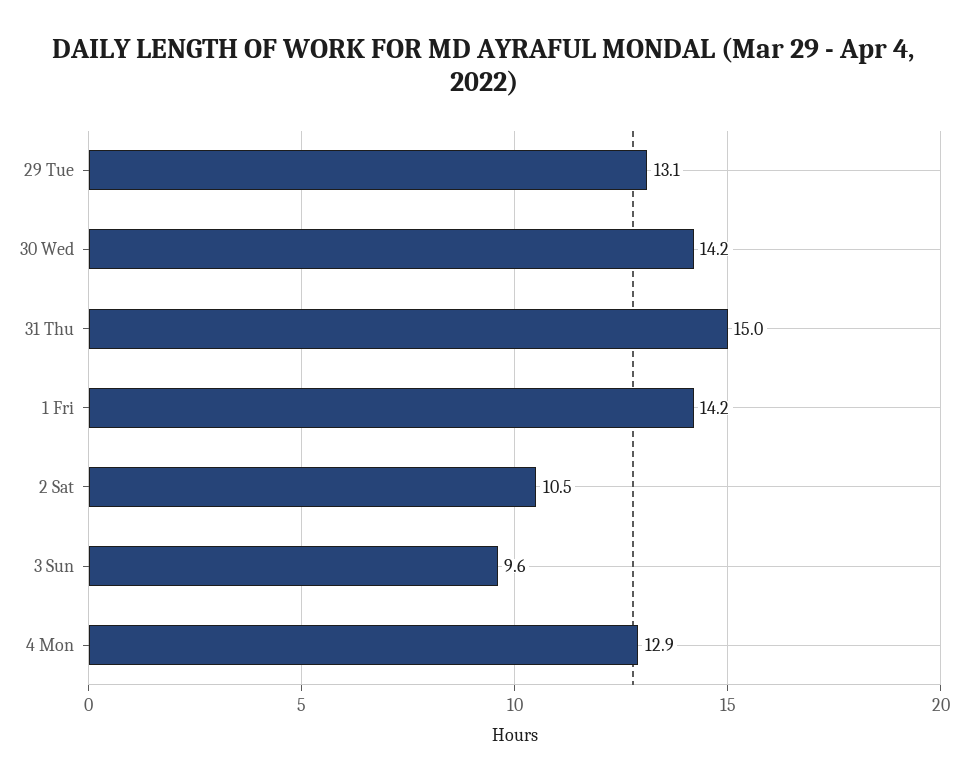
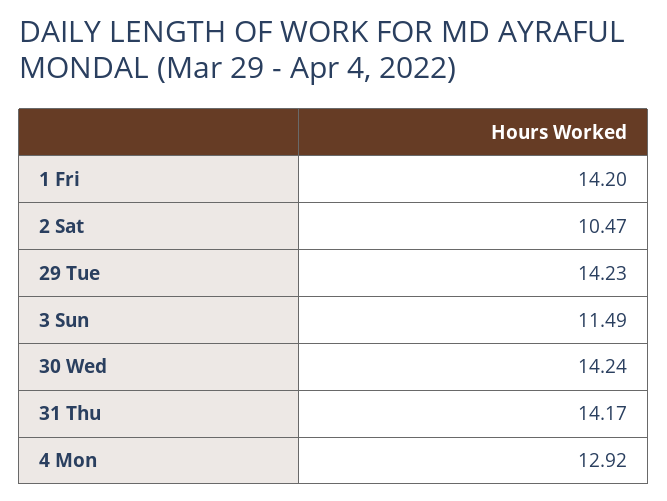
29 Tue: 13.1 -> 14.23
31 Thu: 15 -> 14.17
3 Sun: 9.6 -> 11.49

